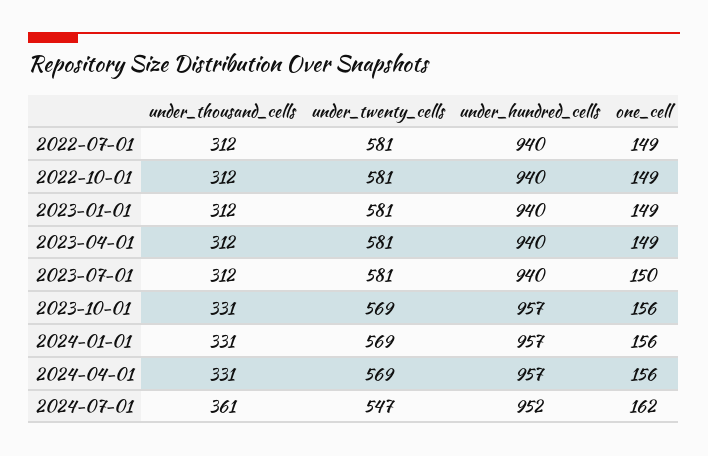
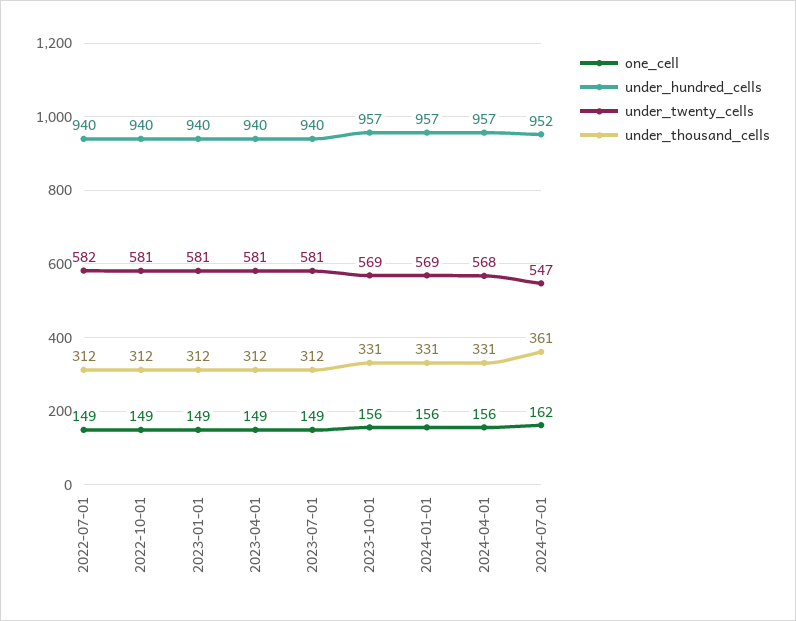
under_twenty_cells, 2022-07-01: 581 -> 582
one_cell, 2023-07-01: 150 -> 149
under_twenty_cells, 2024-04-01: 569 -> 568

